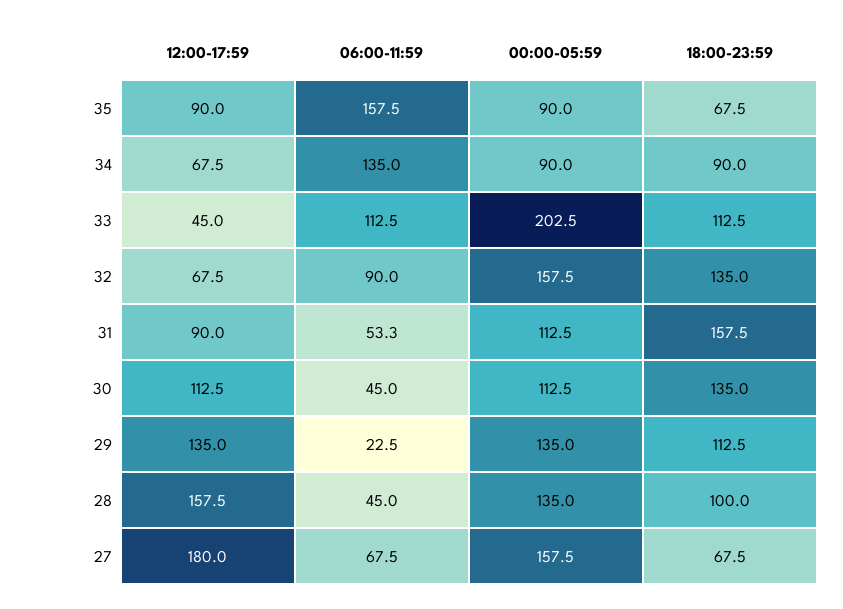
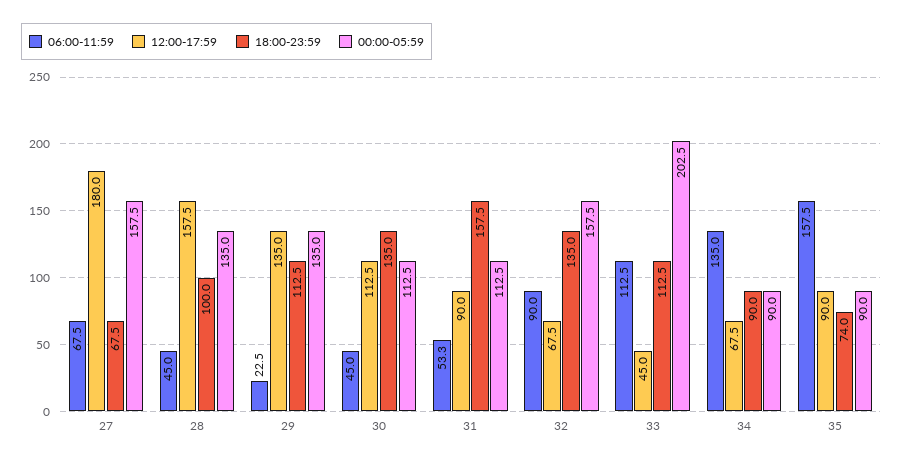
18:00-23:59, 35: 67.5 -> 74

